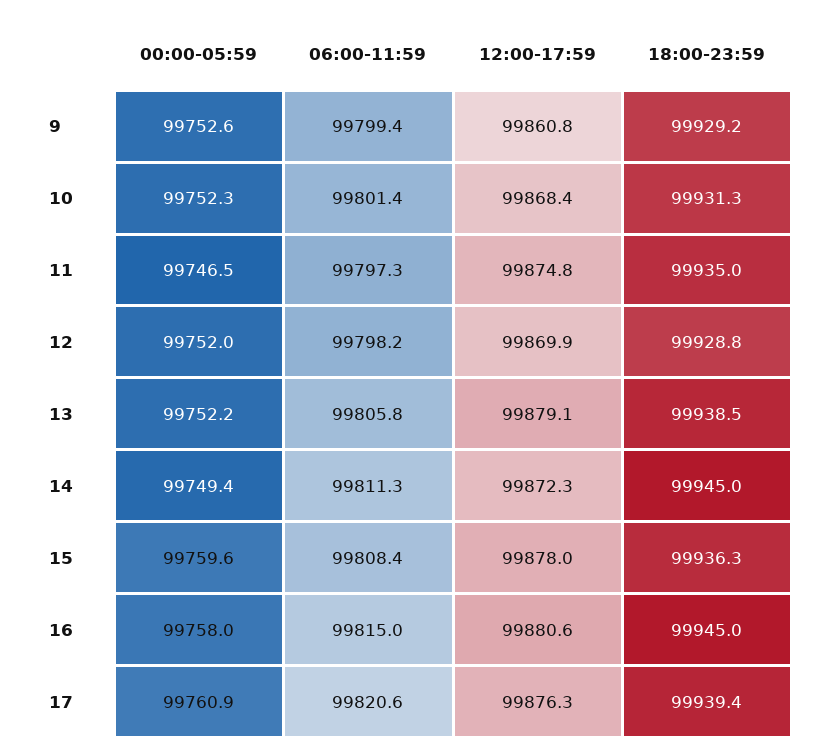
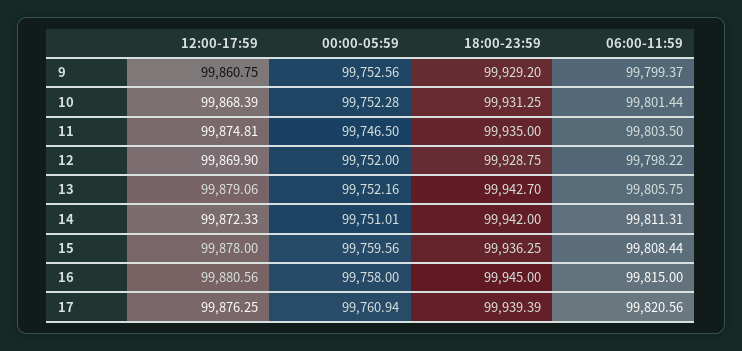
06:00-11:59, 11: 99797.3 -> 99803.5
18:00-23:59, 13: 99938.5 -> 99942.7
00:00-05:59, 14: 99749.4 -> 99751.01
18:00-23:59, 14: 99945 -> 99942

